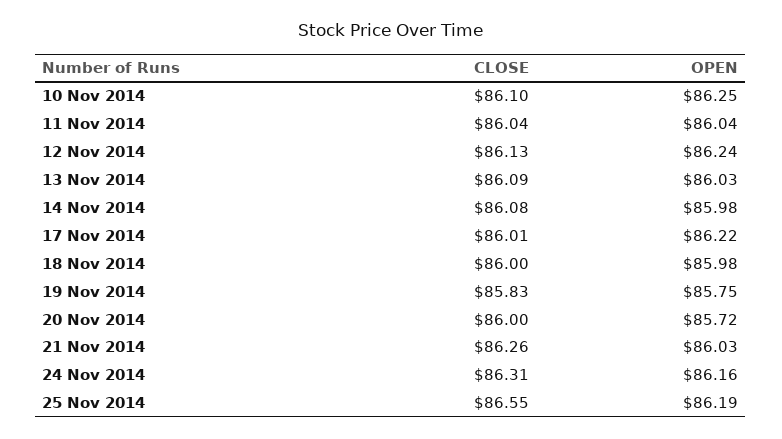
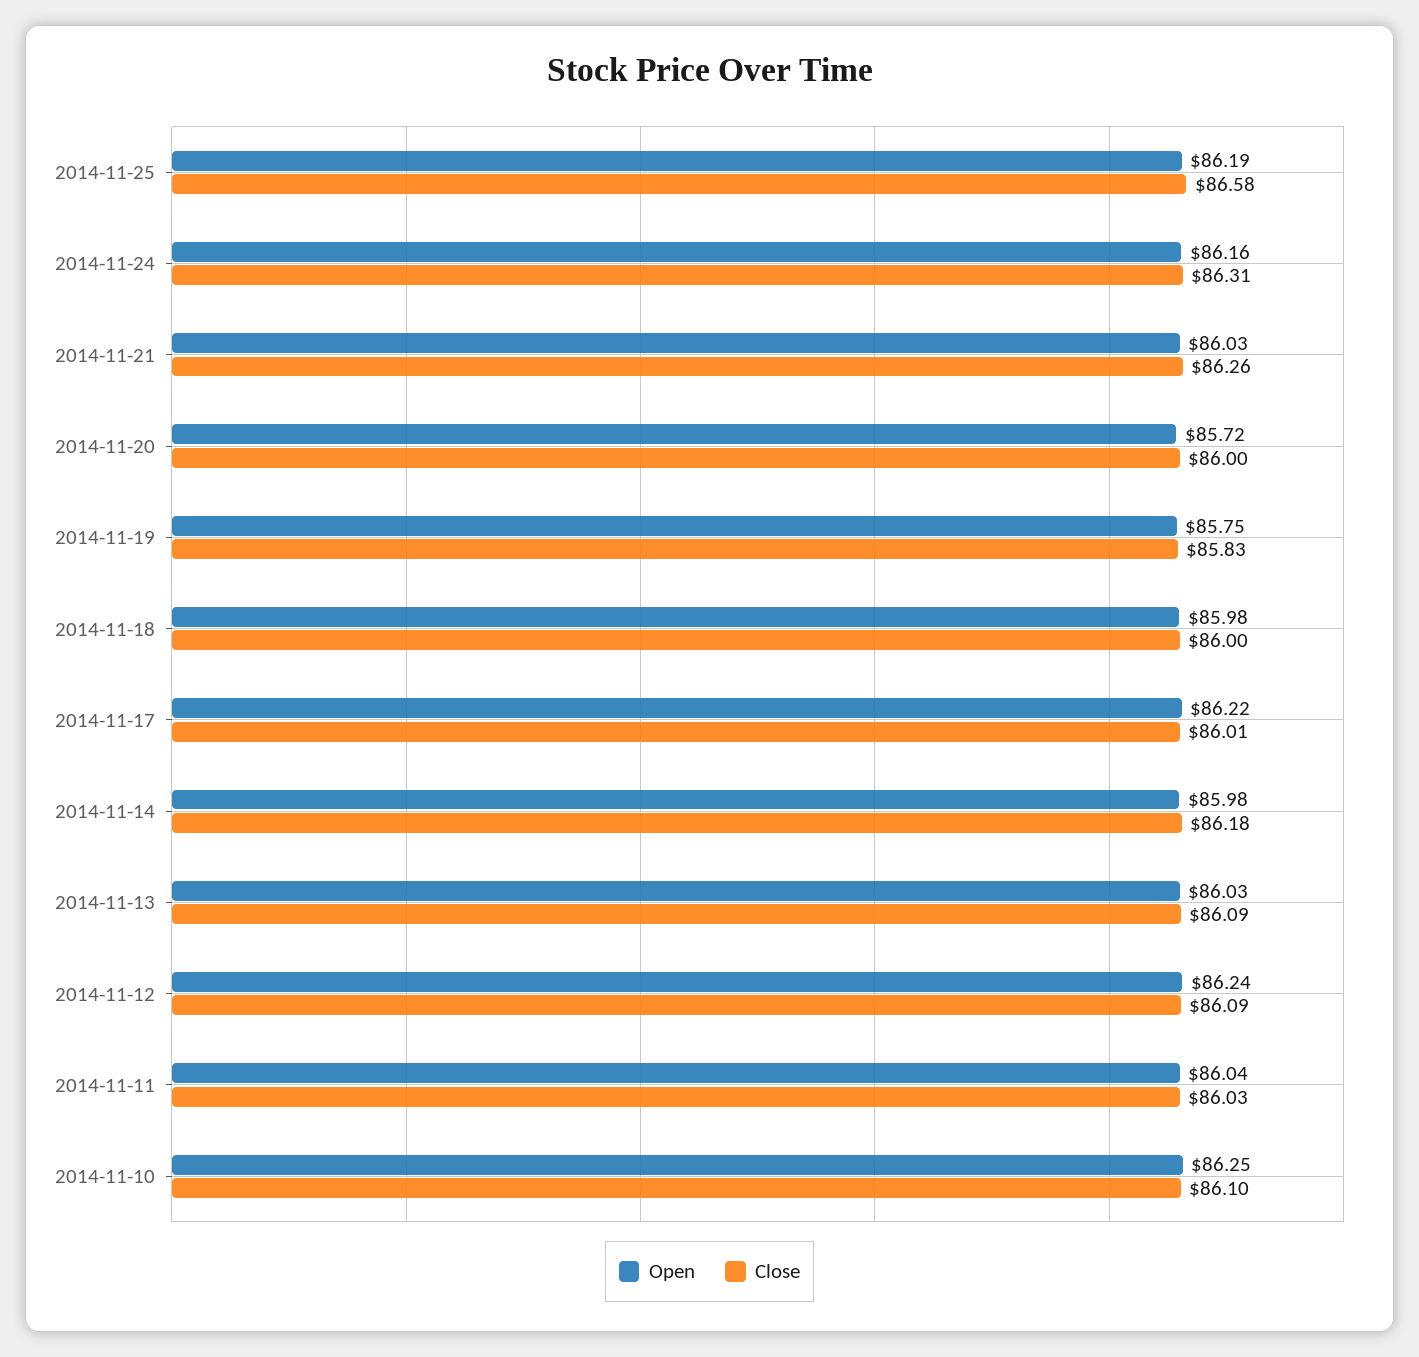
CLOSE, 11 Nov 2014: 86.04 -> 86.03
CLOSE, 12 Nov 2014: 86.13 -> 86.09
CLOSE, 14 Nov 2014: 86.08 -> 86.18
CLOSE, 25 Nov 2014: 86.55 -> 86.58

